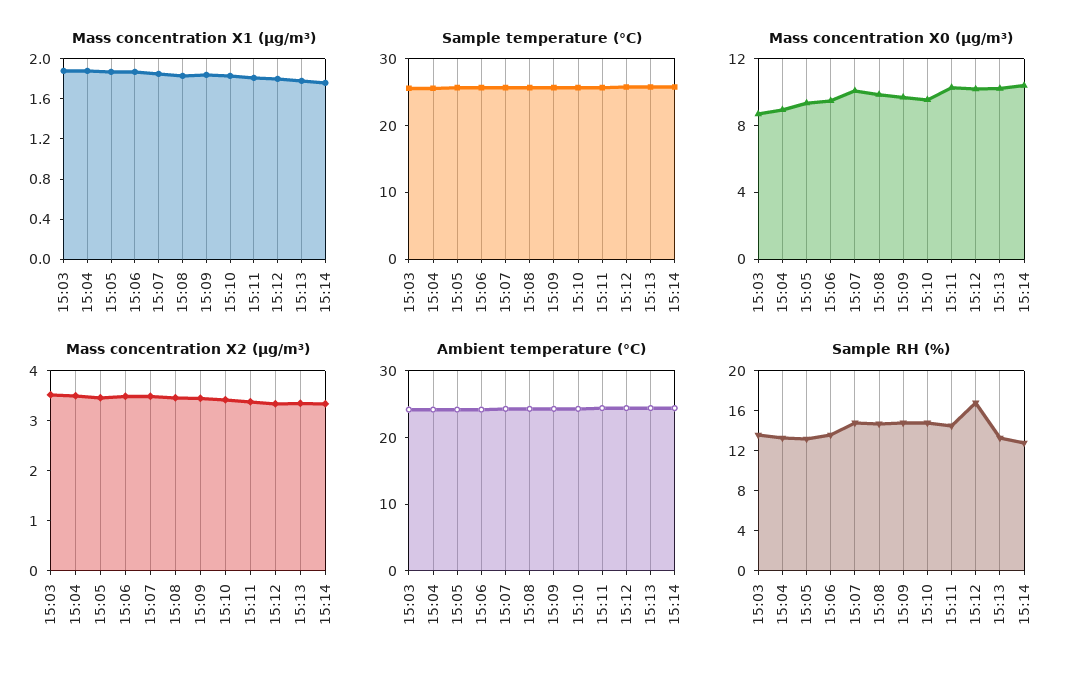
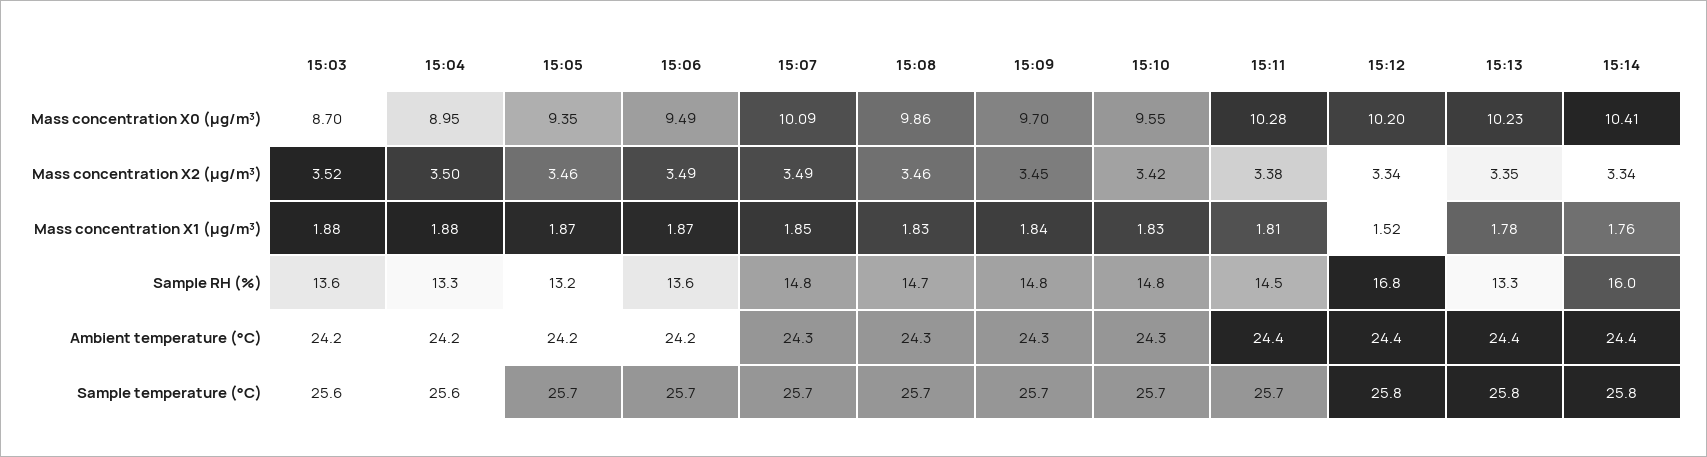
Mass concentration X1 (μg/m³), 15:12: 1.8 -> 1.52
Sample RH (%), 15:14: 13 -> 16

